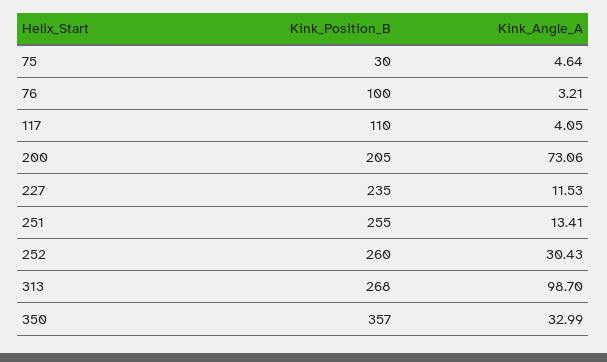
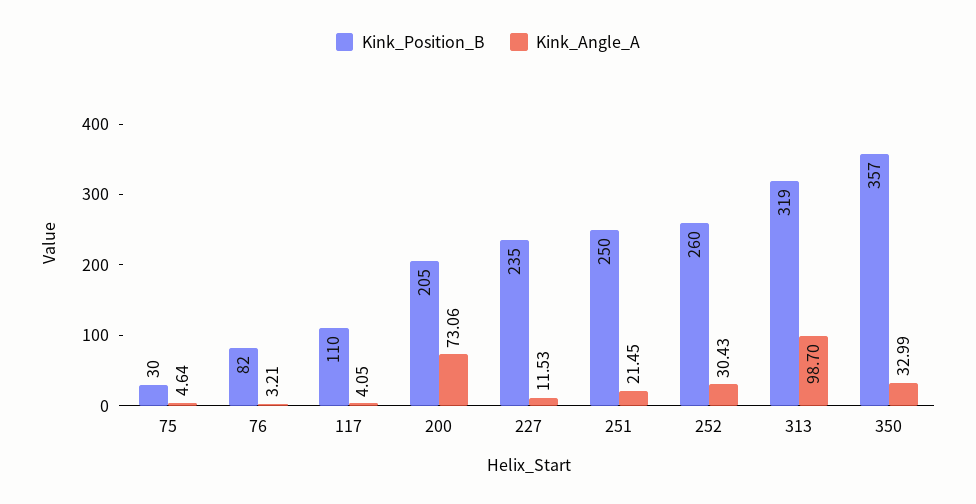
Kink_Position_B, 76: 100 -> 82
Kink_Position_B, 251: 255 -> 250
Kink_Angle_A, 251: 13.41 -> 21.45
Kink_Position_B, 313: 268 -> 319

